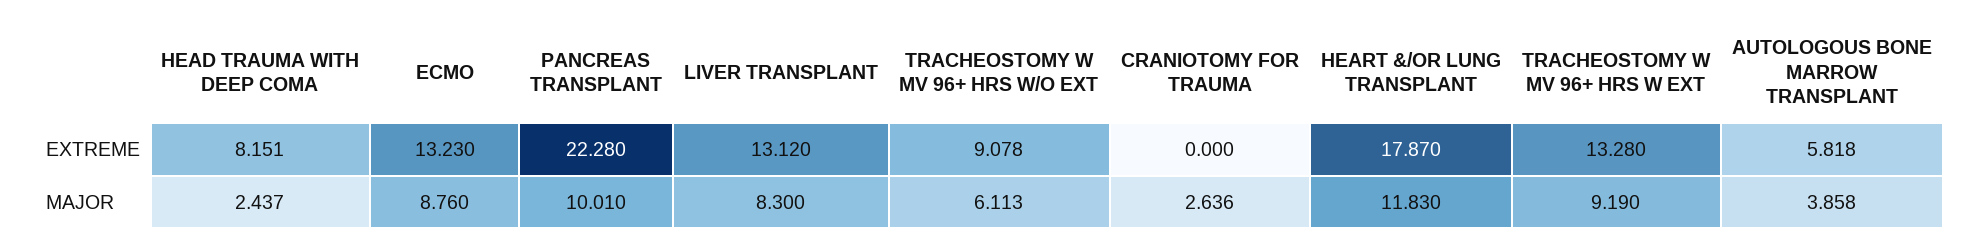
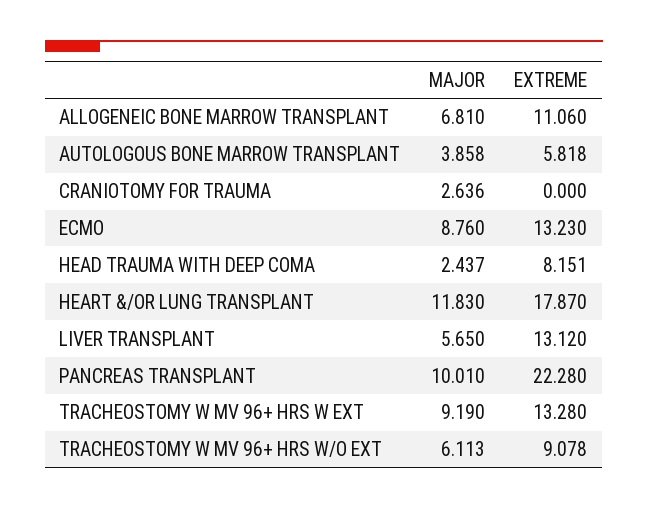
LIVER TRANSPLANT, MAJOR: 8.3 -> 5.65
ALLOGENEIC BONE MARROW TRANSPLANT, MAJOR: none -> 6.81
ALLOGENEIC BONE MARROW TRANSPLANT, EXTREME: none -> 11.06

